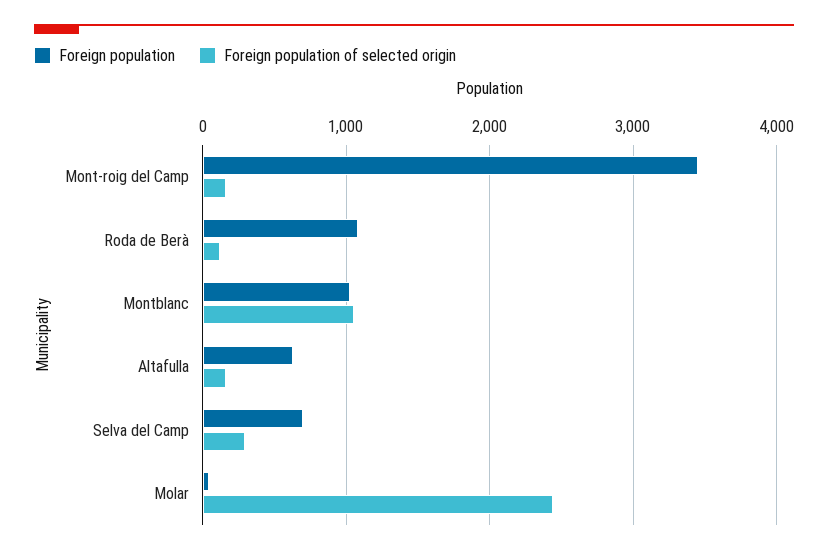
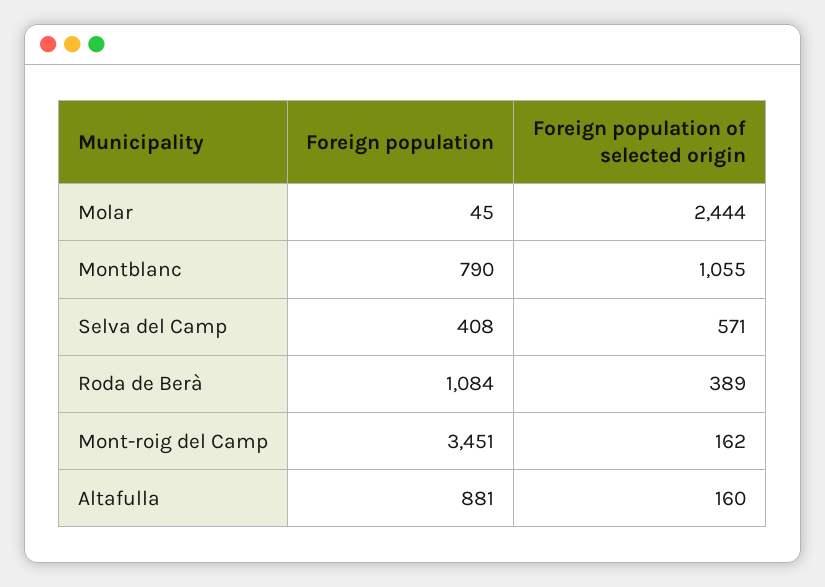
Foreign population of selected origin, Roda de Berà: 100 -> 389
Foreign population, Montblanc: 1000 -> 790
Foreign population, Altafulla: 600 -> 881
Foreign population, Selva del Camp: 700 -> 408
Foreign population of selected origin, Selva del Camp: 300 -> 571

